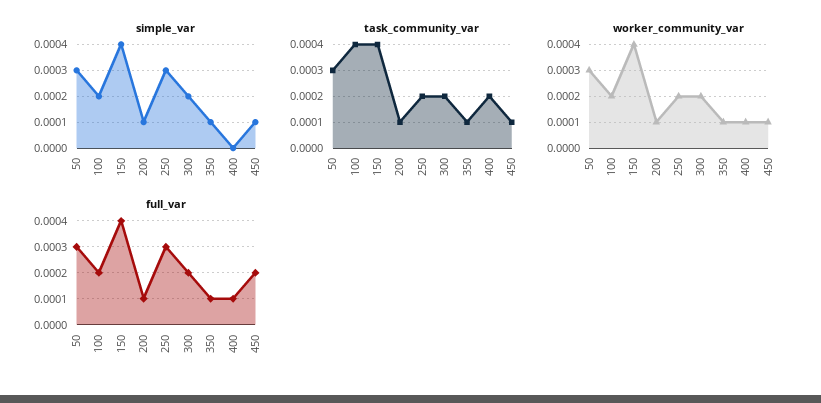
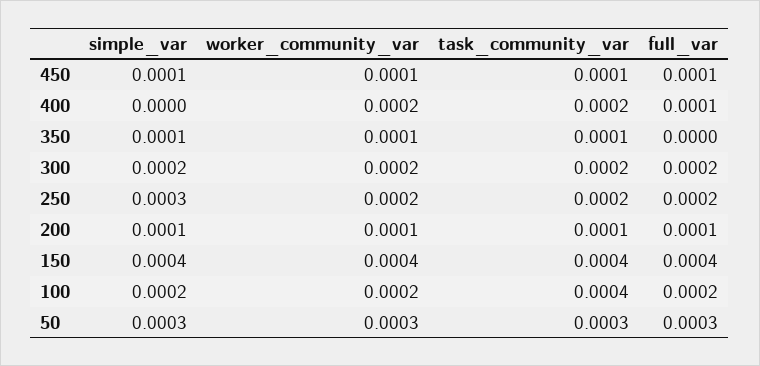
worker_community_var, 400: 0.0001 -> 0.0002
full_var, 250: 0.0003 -> 0.0002
full_var, 350: 0.0001 -> 0
full_var, 450: 0.0002 -> 0.0001

